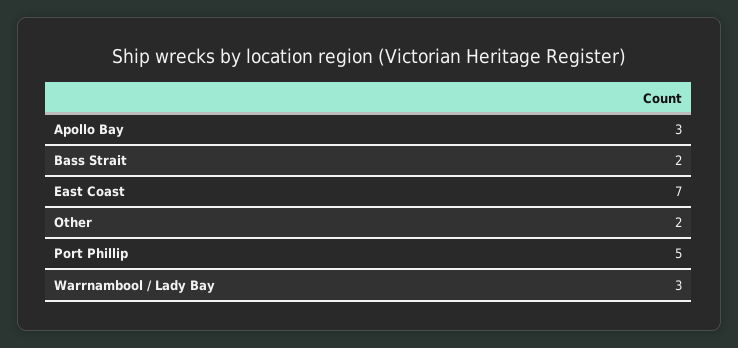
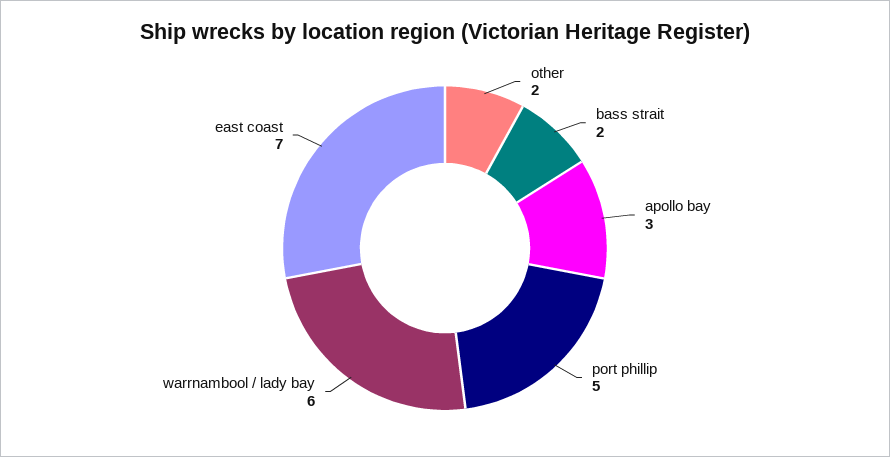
Warrnambool / Lady Bay: 3 -> 6

